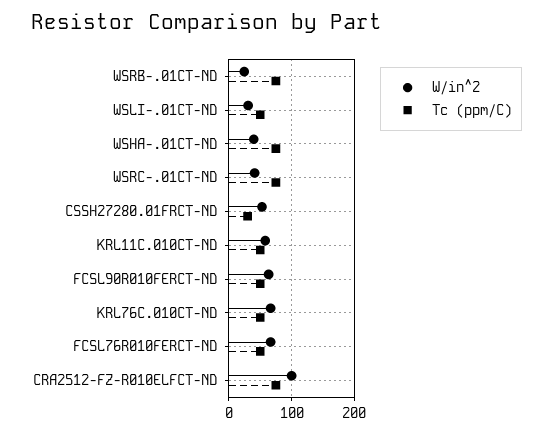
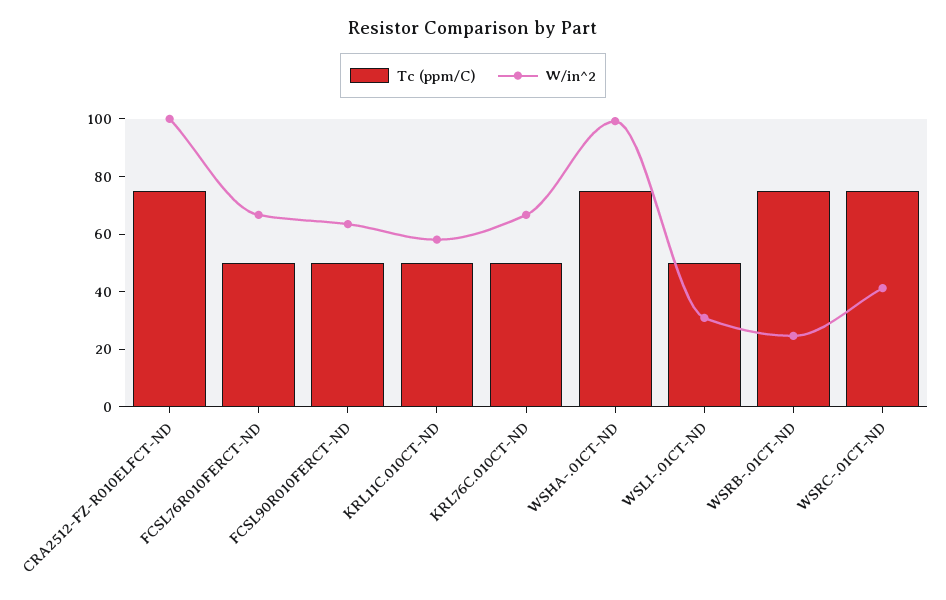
W/in^2, WSHA-.01CT-ND: 40 -> 100
W/in^2, CSSH27280.01FRCT-ND: 50 -> none
Tc (ppm/C), CSSH27280.01FRCT-ND: 30 -> none

